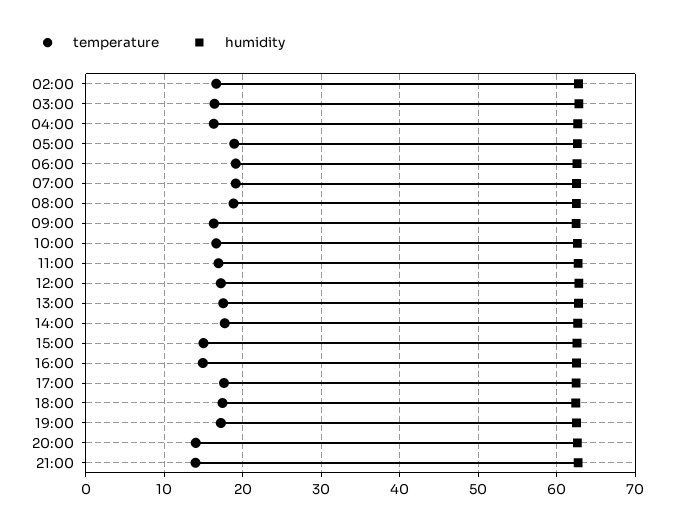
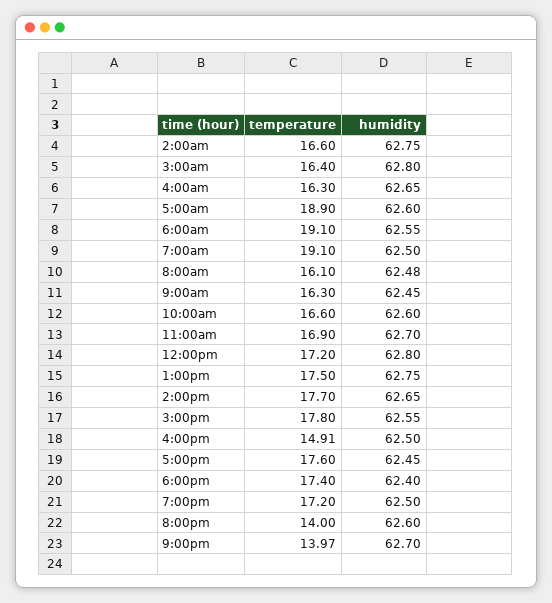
temperature, 08:00: 19 -> 16.1
temperature, 15:00: 15 -> 17.8

